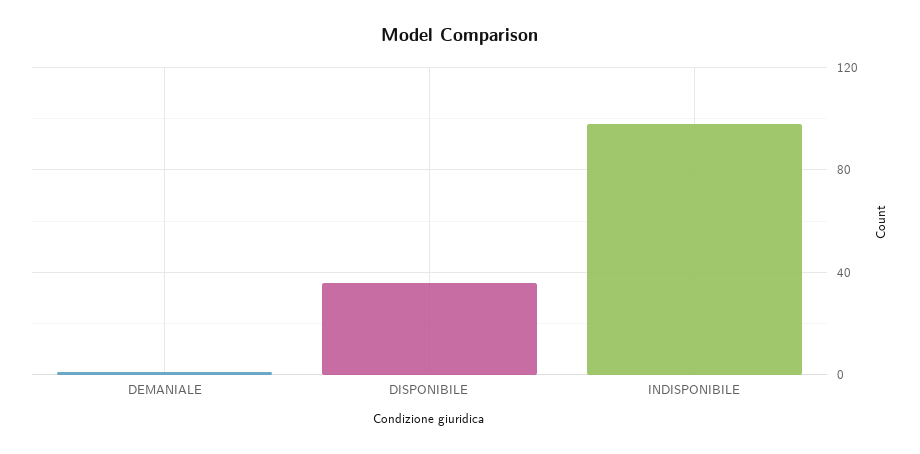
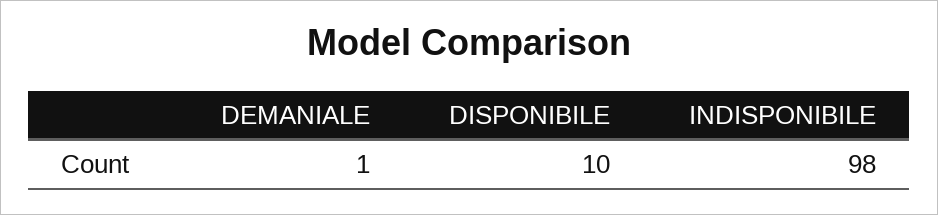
DISPONIBILE: 35 -> 10

